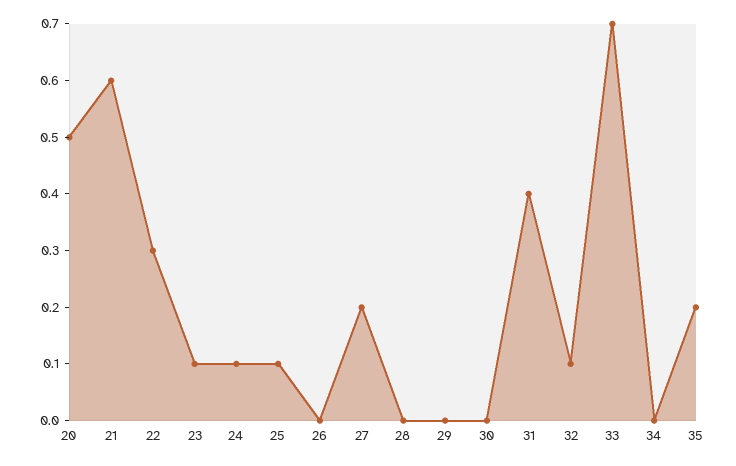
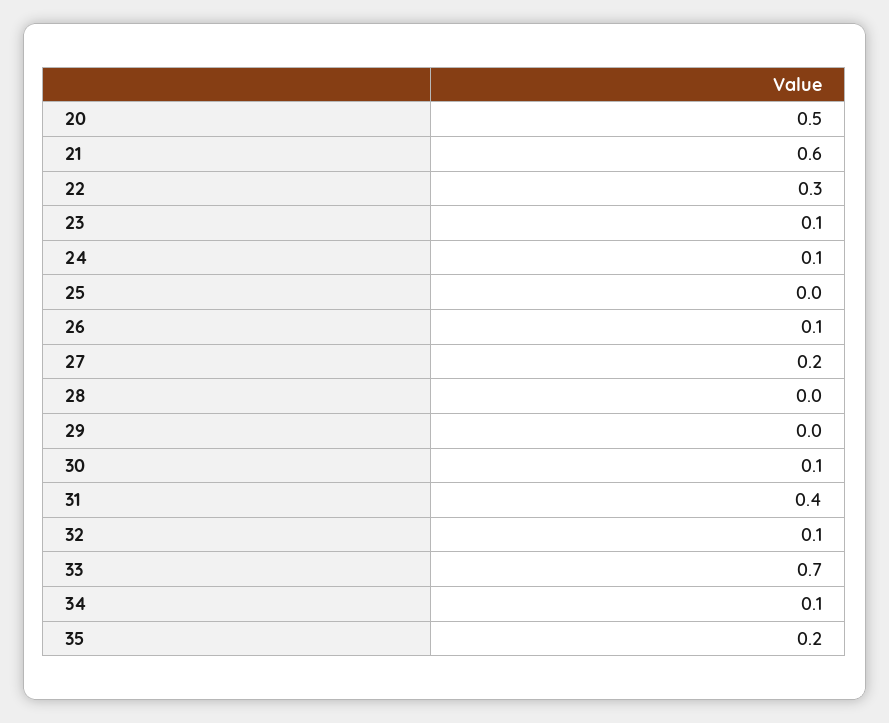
25: 0.1 -> 0
26: 0 -> 0.1
30: 0 -> 0.1
34: 0 -> 0.1

